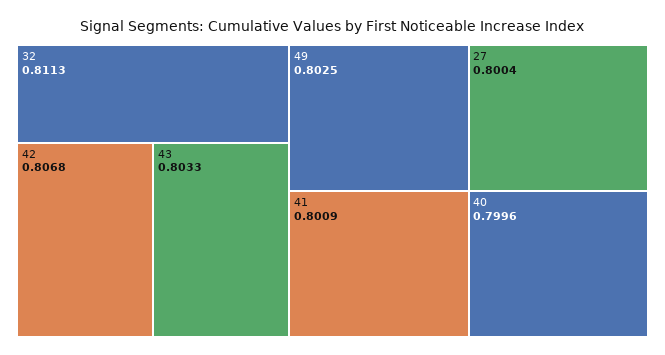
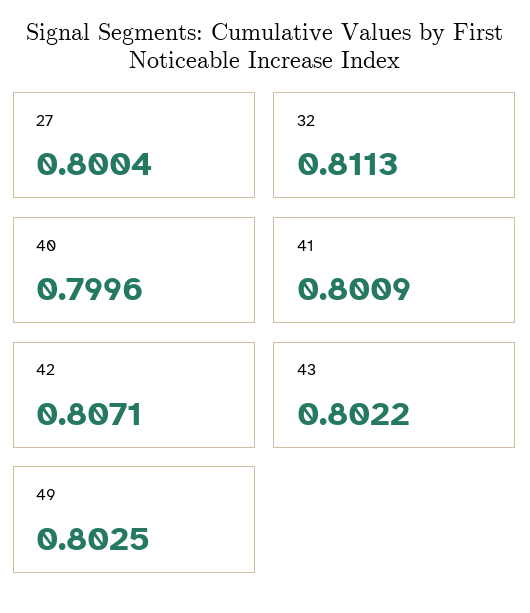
42: 0.8068 -> 0.8071
43: 0.8033 -> 0.8022

